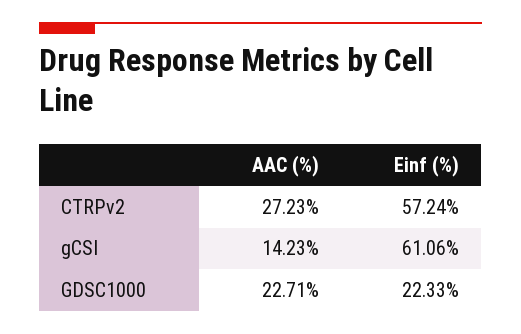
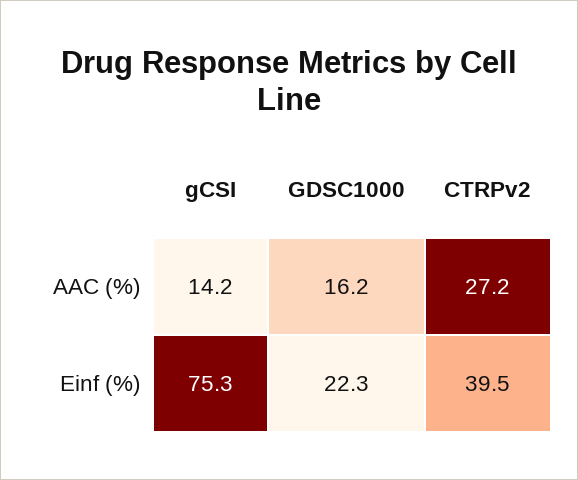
Einf (%), CTRPv2: 57.24 -> 39.5
Einf (%), gCSI: 61.06 -> 75.3
AAC (%), GDSC1000: 22.71 -> 16.2

